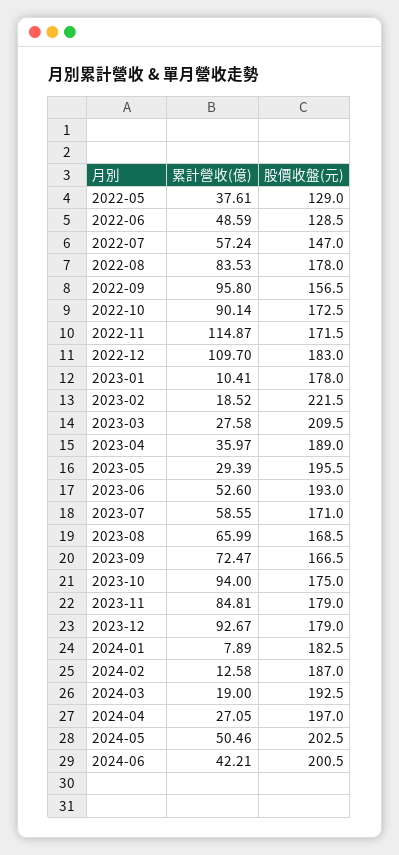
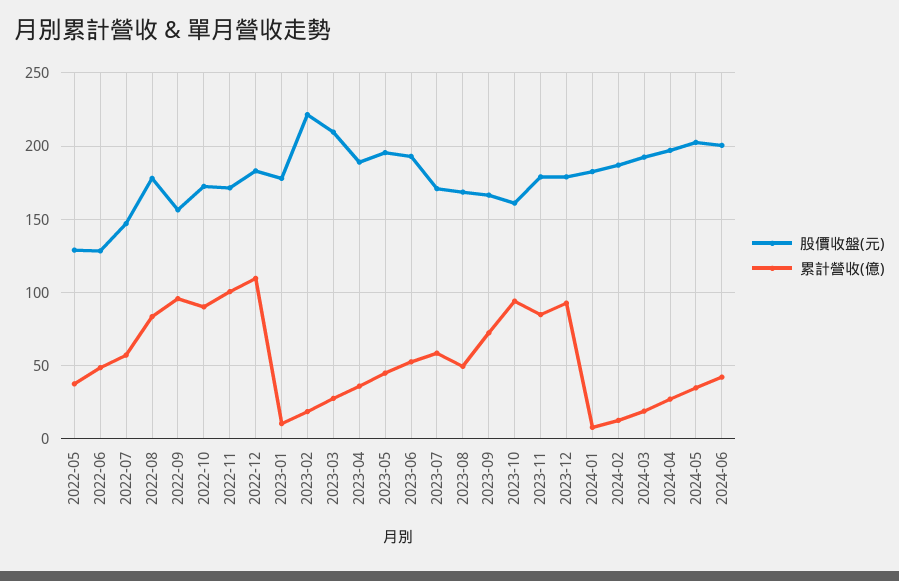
累計營收(億), 2022-11: 114.87 -> 100
累計營收(億), 2023-05: 29.39 -> 45
累計營收(億), 2023-08: 65.99 -> 50
股價收盤(元), 2023-10: 175 -> 160
累計營收(億), 2024-05: 50.46 -> 35

